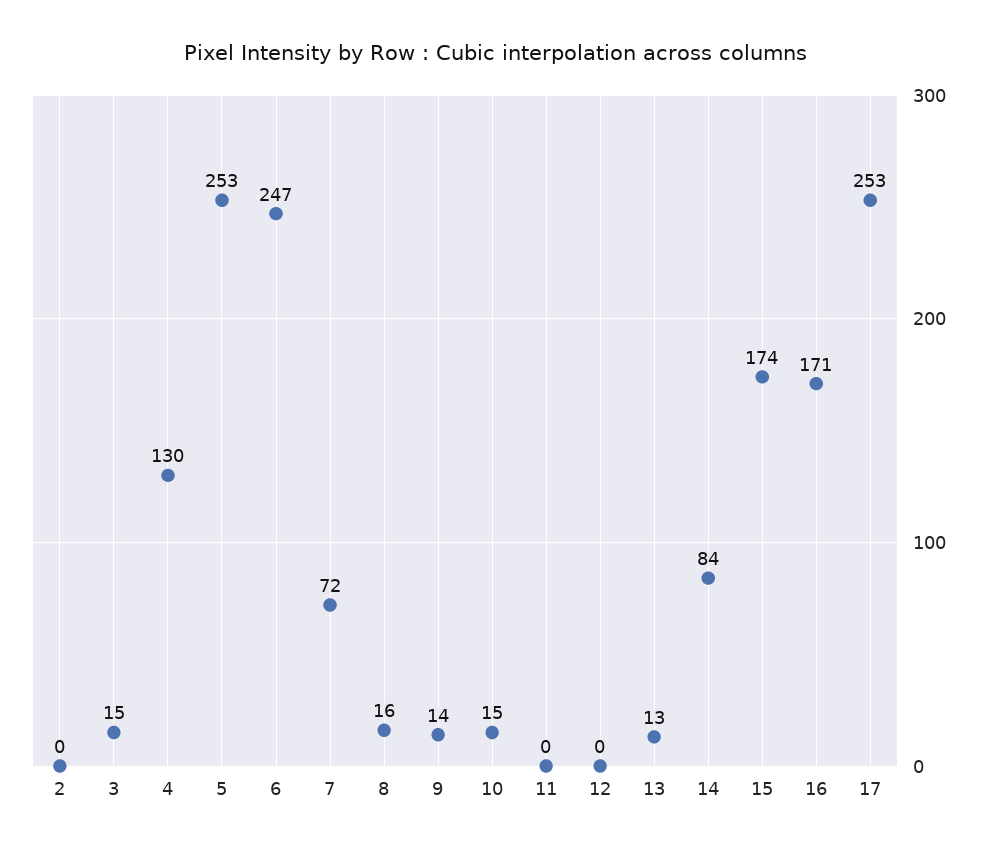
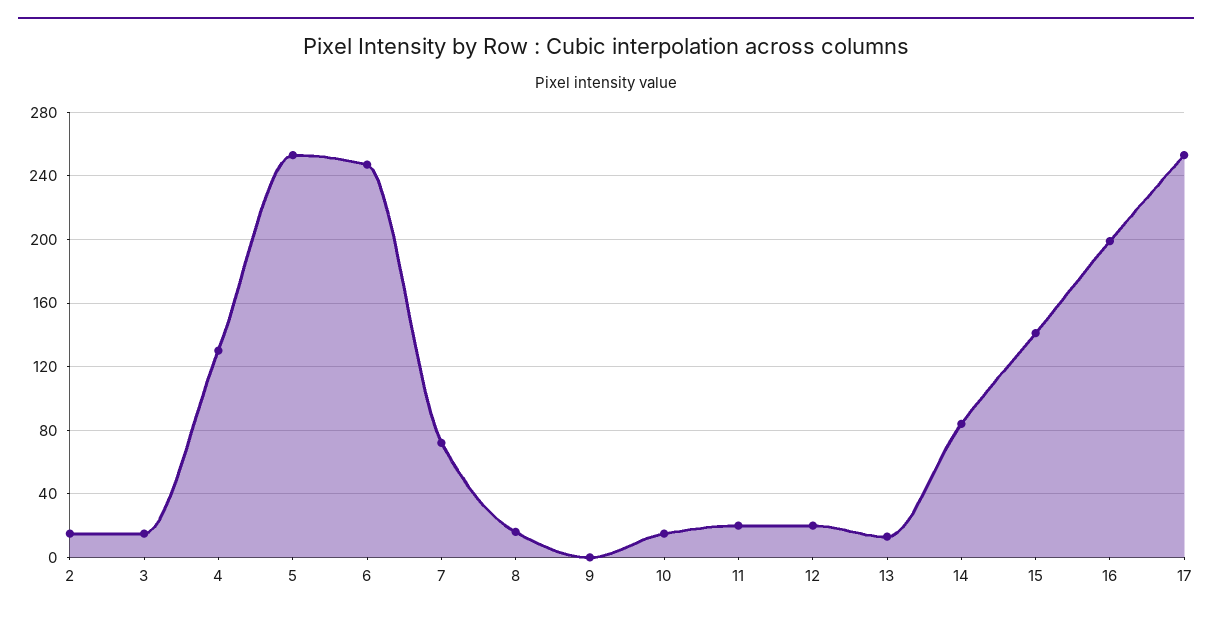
2: 0 -> 15
9: 14 -> 0
11: 0 -> 20
12: 0 -> 20
15: 174 -> 140
16: 171 -> 200

